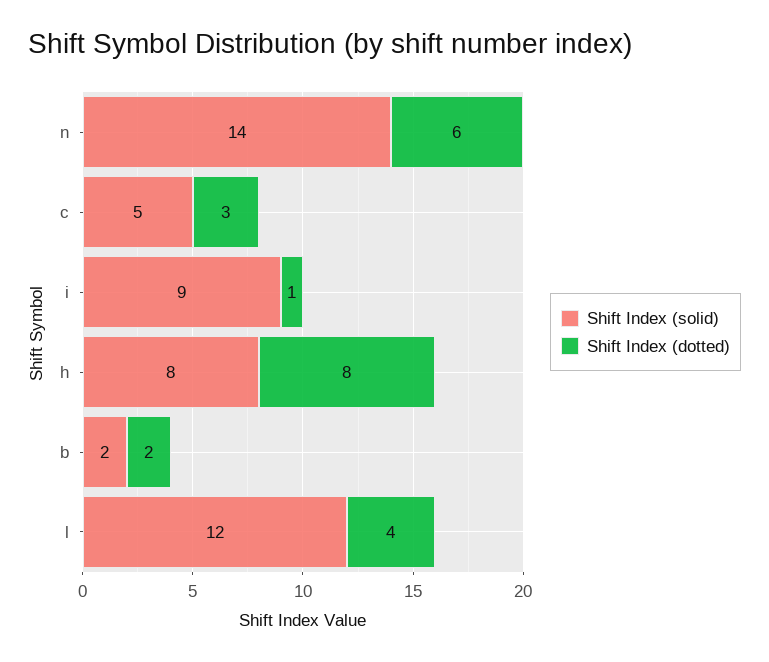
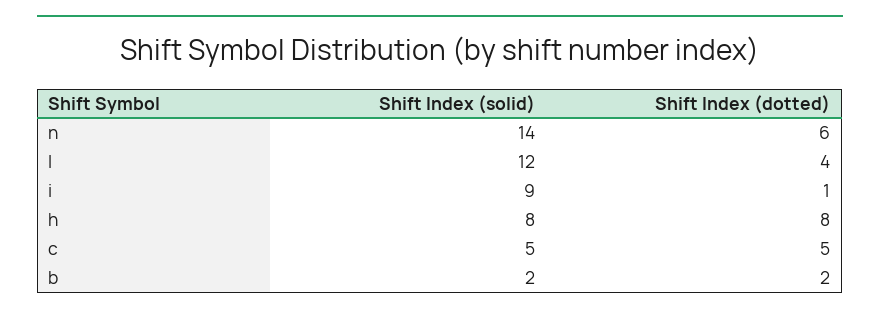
Shift Index (dotted), c: 3 -> 5

